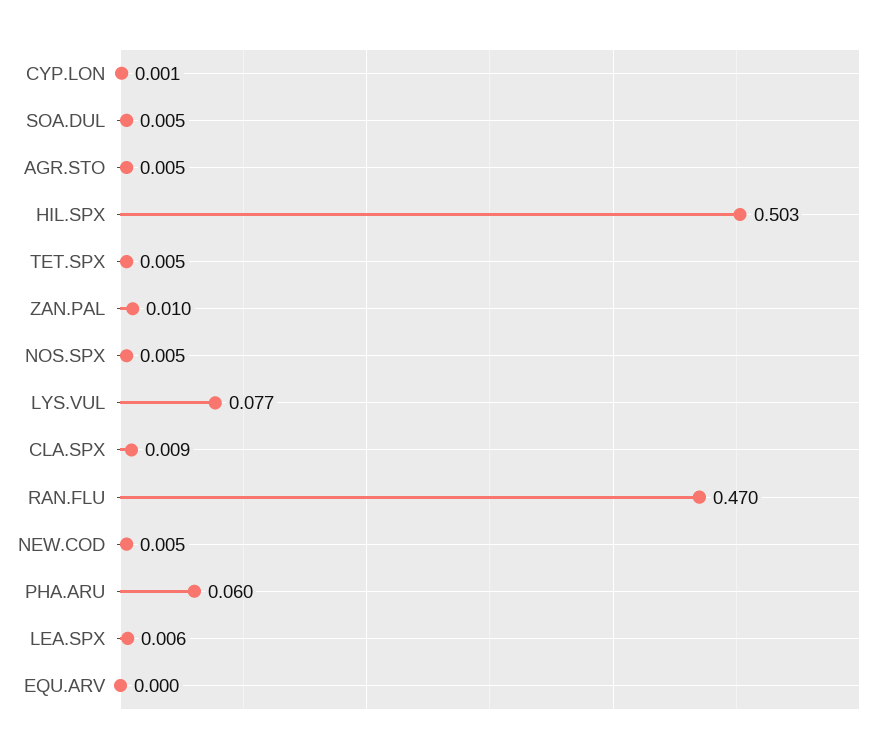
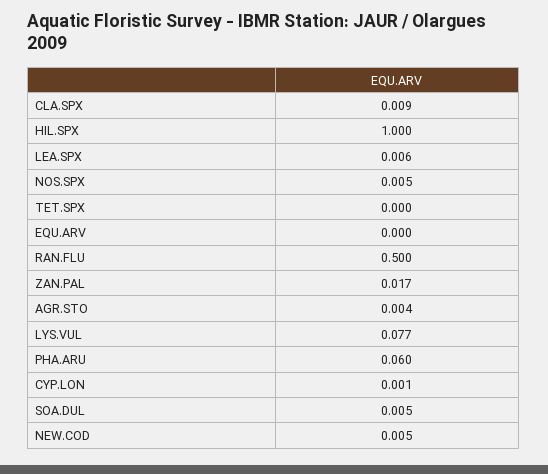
AGR.STO: 0.005 -> 0.004
HIL.SPX: 0.503 -> 1
TET.SPX: 0.005 -> 0
ZAN.PAL: 0.01 -> 0.017
RAN.FLU: 0.47 -> 0.5

